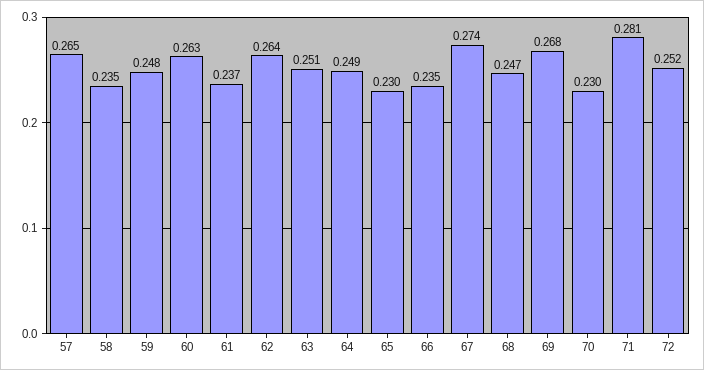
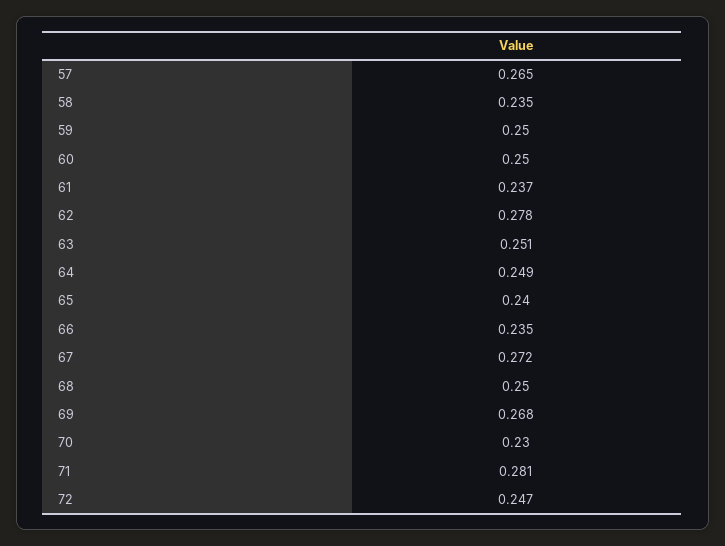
59: 0.248 -> 0.25
60: 0.263 -> 0.25
62: 0.264 -> 0.278
65: 0.23 -> 0.24
67: 0.274 -> 0.272
68: 0.247 -> 0.25
72: 0.252 -> 0.247

